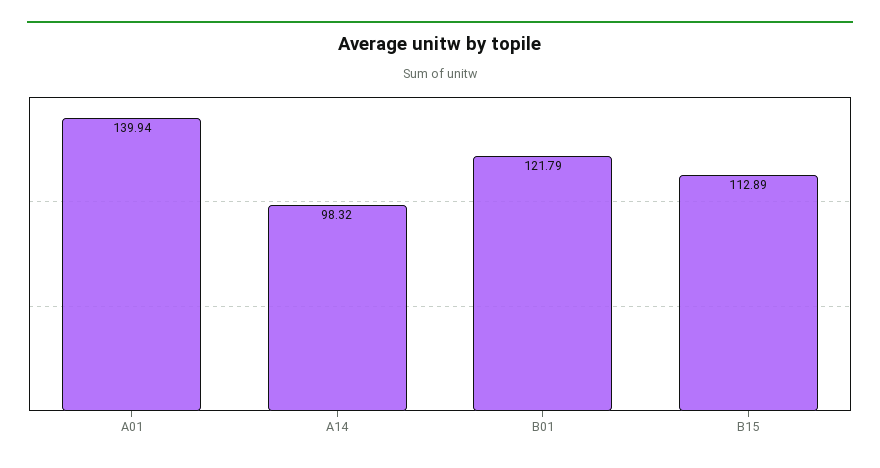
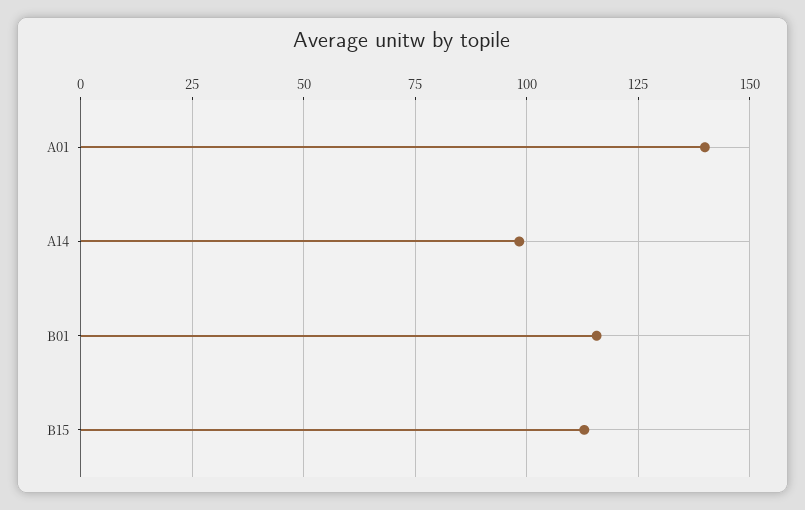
B01: 121.79 -> 115

